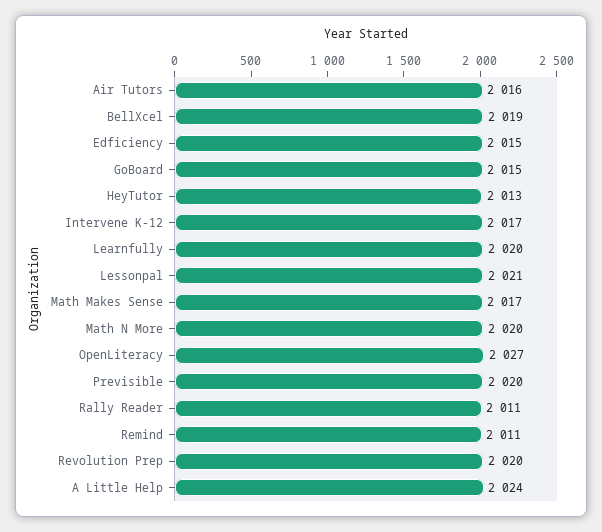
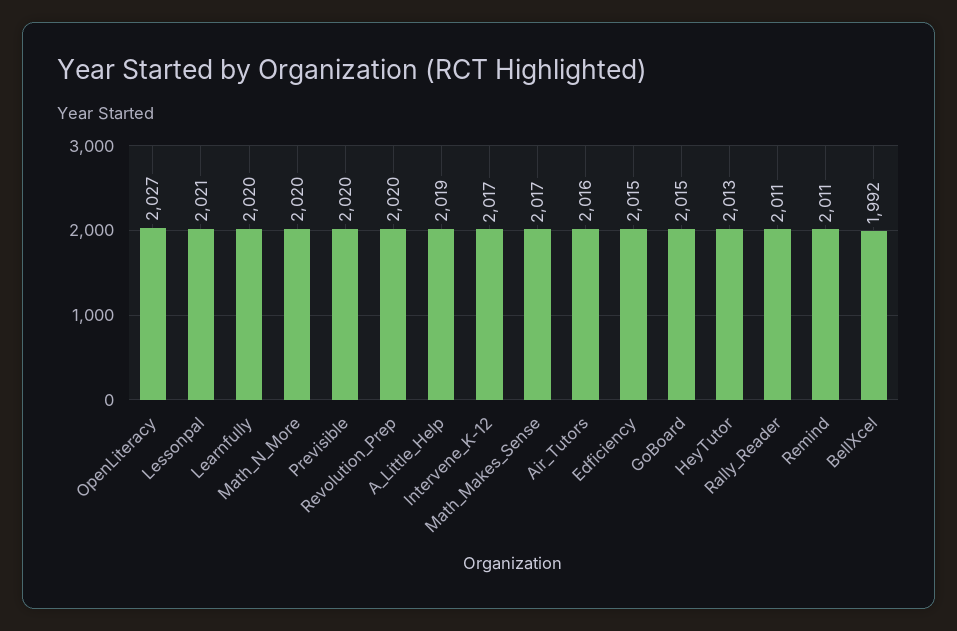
BellXcel: 2019 -> 1992
A Little Help: 2024 -> 2019

